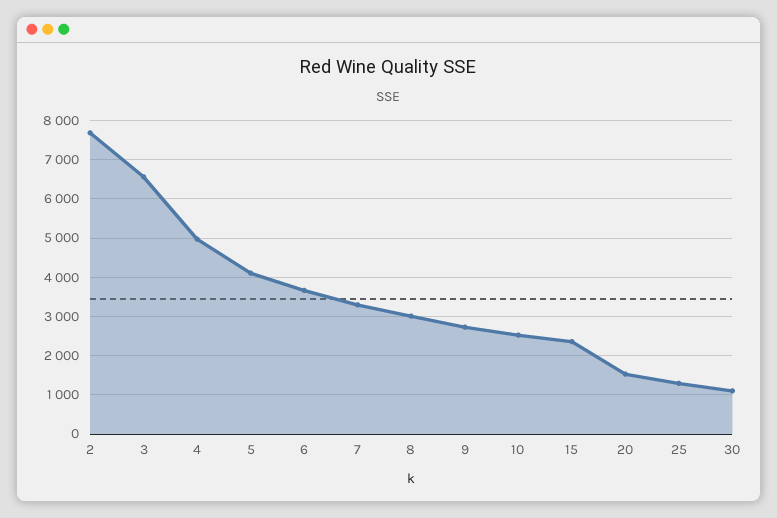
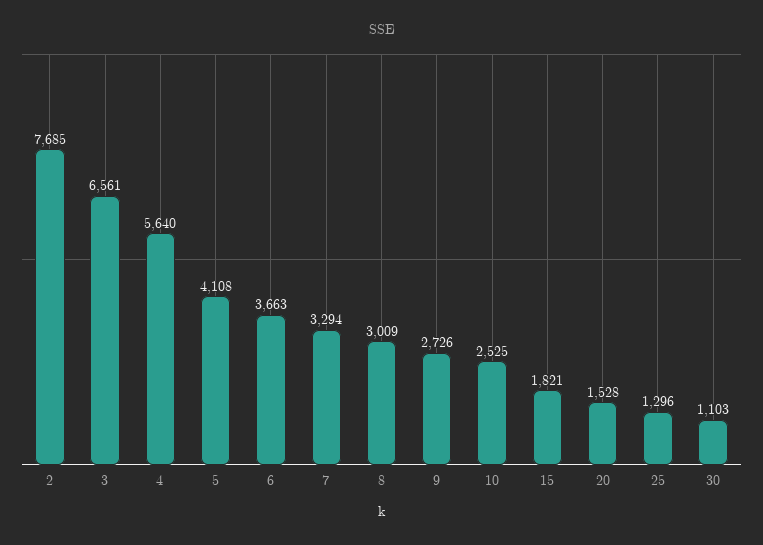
4: 5000 -> 5640
15: 2400 -> 1821

